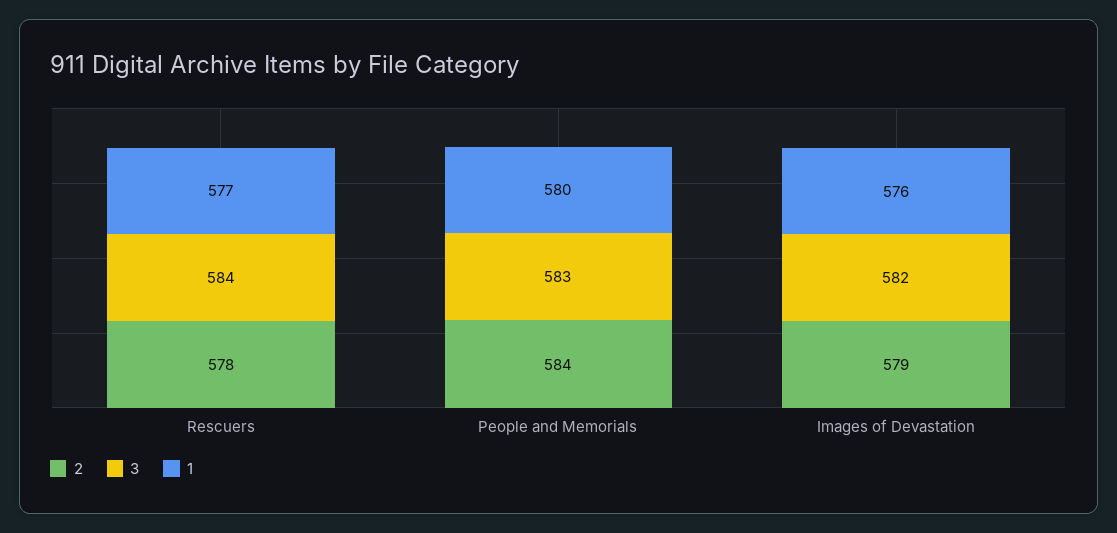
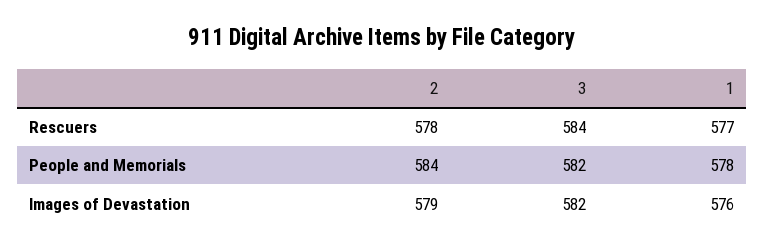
3, People and Memorials: 583 -> 582
1, People and Memorials: 580 -> 578

